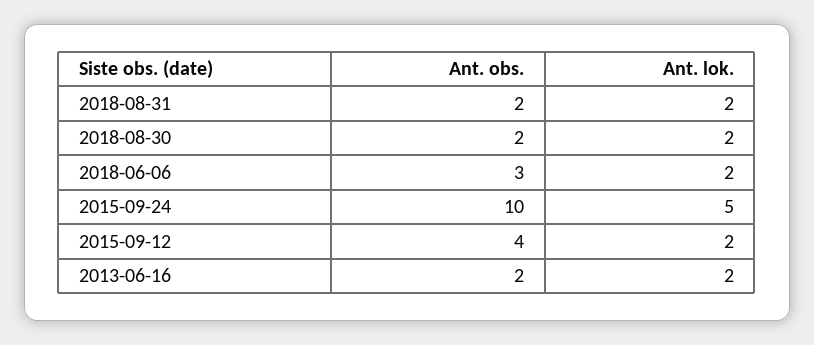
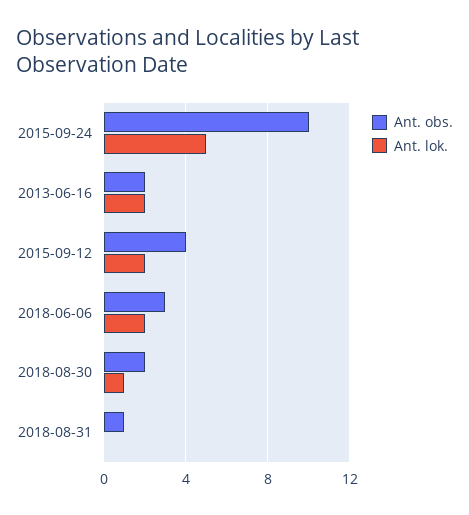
Ant. obs., 2018-08-31: 2 -> 1
Ant. lok., 2018-08-31: 2 -> 0
Ant. lok., 2018-08-30: 2 -> 1

